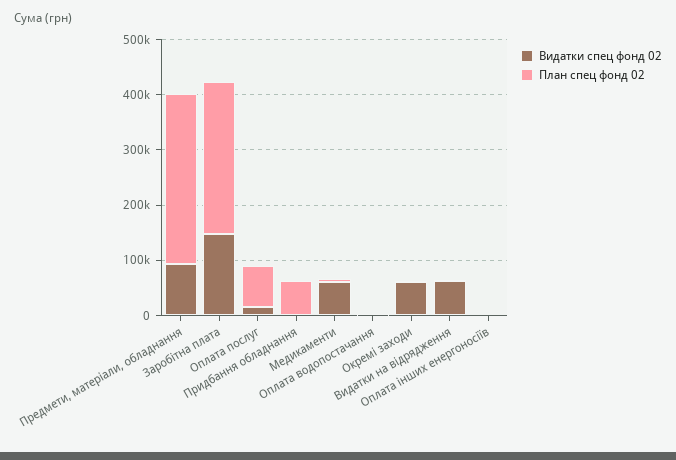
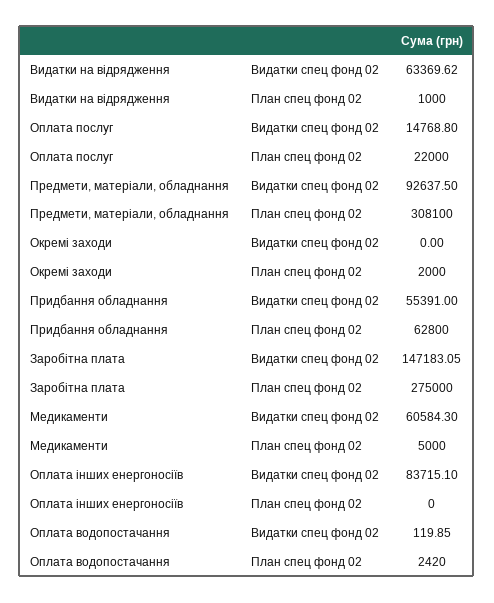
План спец фонд 02, Оплата послуг: 80000 -> 22000
Видатки спец фонд 02, Придбання обладнання: 0 -> 55391
Видатки спец фонд 02, Окремі заходи: 60000 -> 0
Видатки спец фонд 02, Оплата інших енергоносіїв: 0 -> 83715.1

